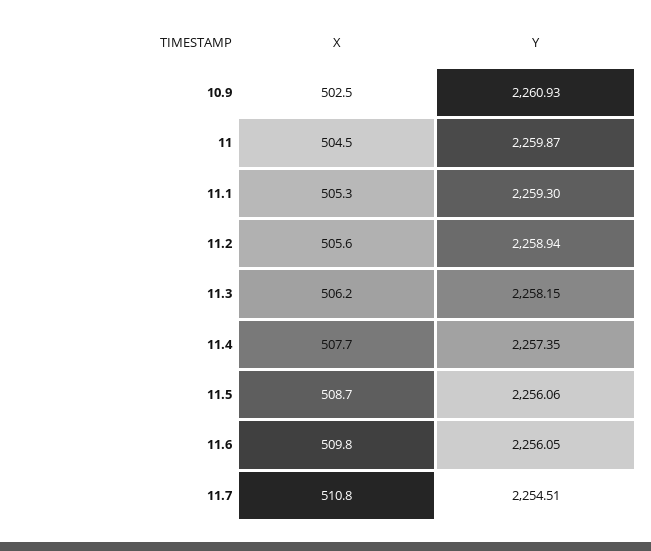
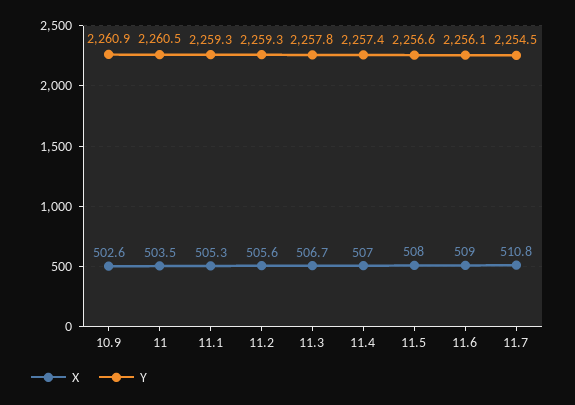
X, 10.9: 502.5 -> 502.6
X, 11: 504.5 -> 503.5
Y, 11: 2259.87 -> 2260.5
Y, 11.2: 2258.94 -> 2259.3
X, 11.3: 506.2 -> 506.7
Y, 11.3: 2258.15 -> 2257.8
X, 11.4: 507.7 -> 507
X, 11.5: 508.7 -> 508
Y, 11.5: 2256.06 -> 2256.6
X, 11.6: 509.8 -> 509

